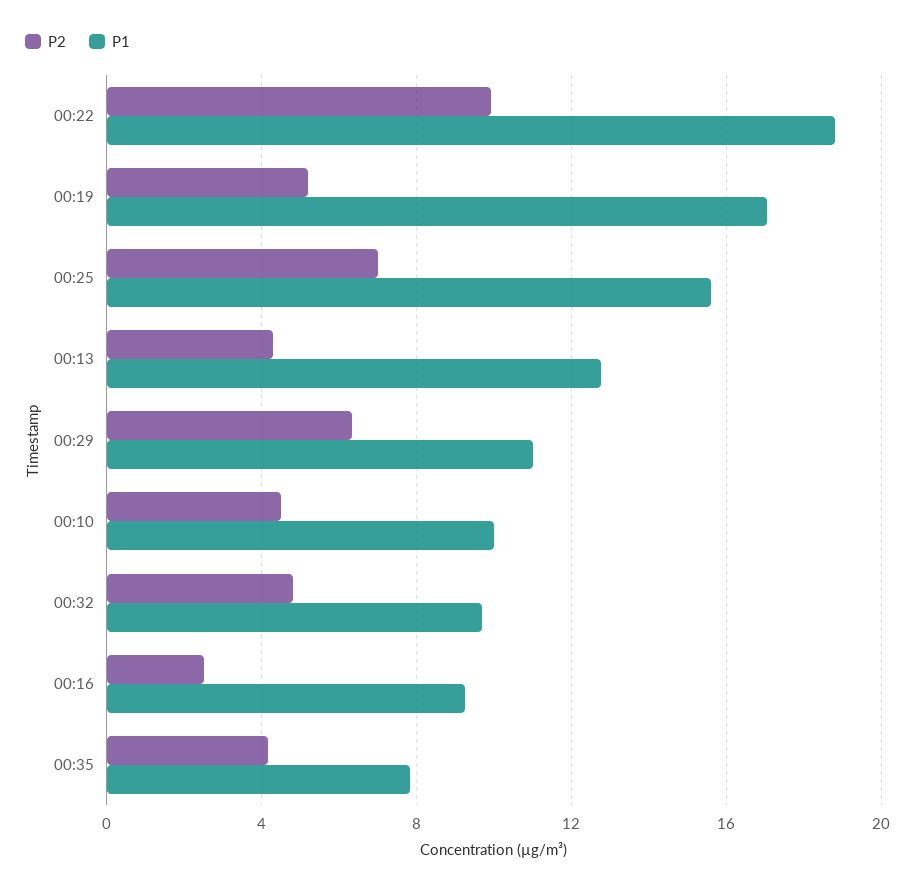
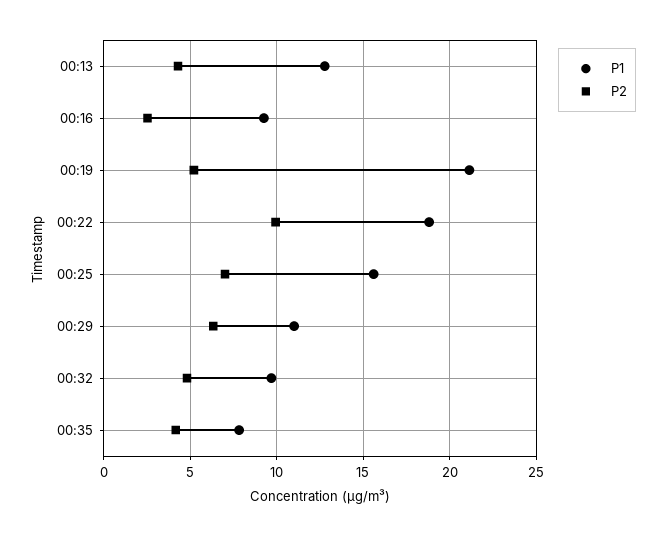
P1, 00:19: 17 -> 21
P2, 00:10: 4.5 -> none
P1, 00:10: 10 -> none

